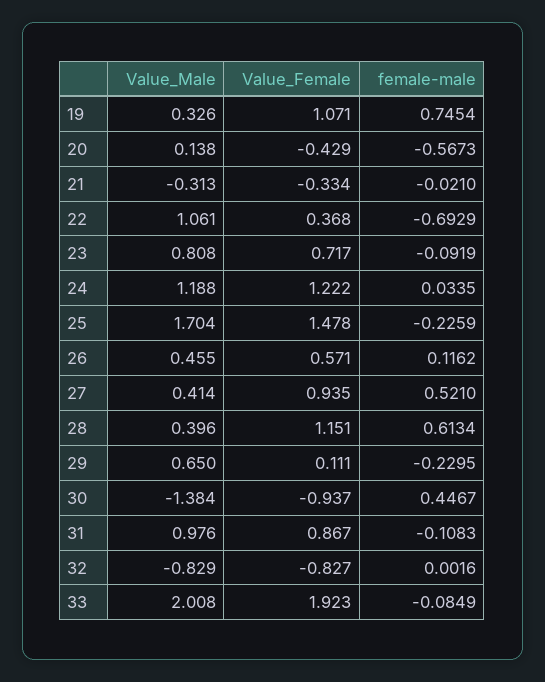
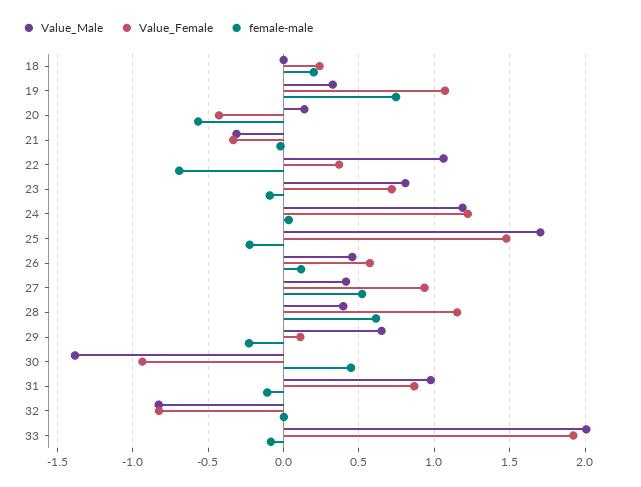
Value_Male, 18: none -> 0
Value_Female, 18: none -> 0.25
female-male, 18: none -> 0.2

